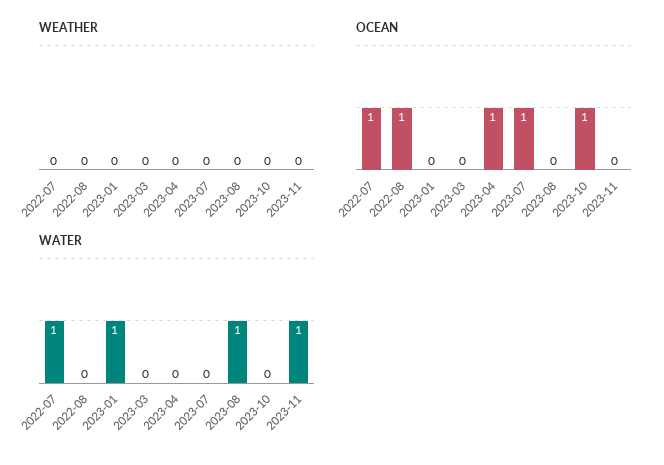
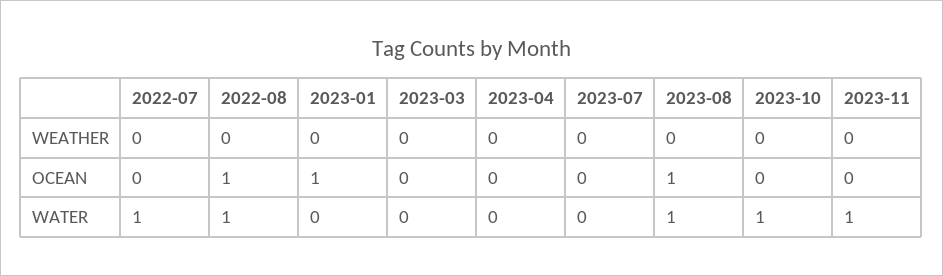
OCEAN, 2022-07: 1 -> 0
OCEAN, 2023-01: 0 -> 1
OCEAN, 2023-04: 1 -> 0
OCEAN, 2023-07: 1 -> 0
OCEAN, 2023-08: 0 -> 1
OCEAN, 2023-10: 1 -> 0
WATER, 2022-08: 0 -> 1
WATER, 2023-01: 1 -> 0
WATER, 2023-10: 0 -> 1

